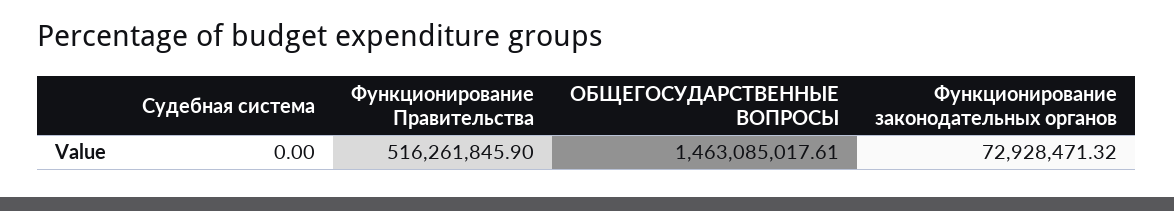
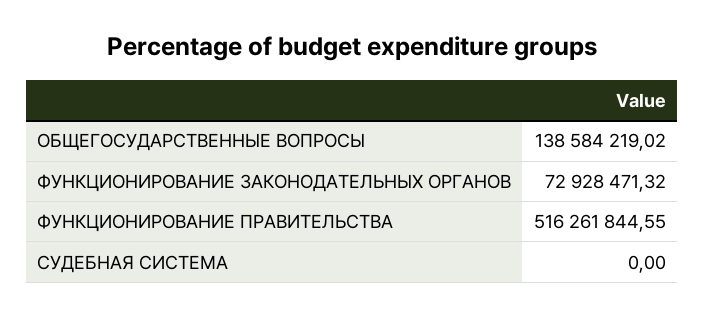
Функционирование Правительства: 516261845.9 -> 516261844.55
ОБЩЕГОСУДАРСТВЕННЫЕ ВОПРОСЫ: 1463085017.61 -> 138584219.02

